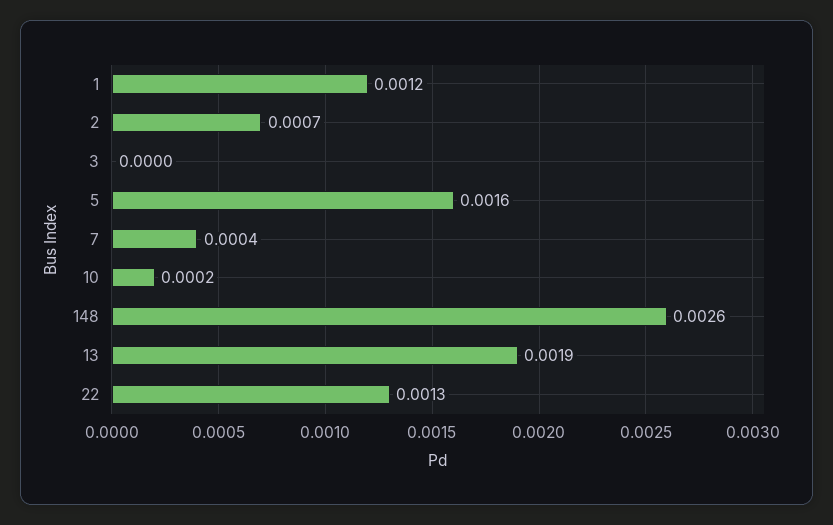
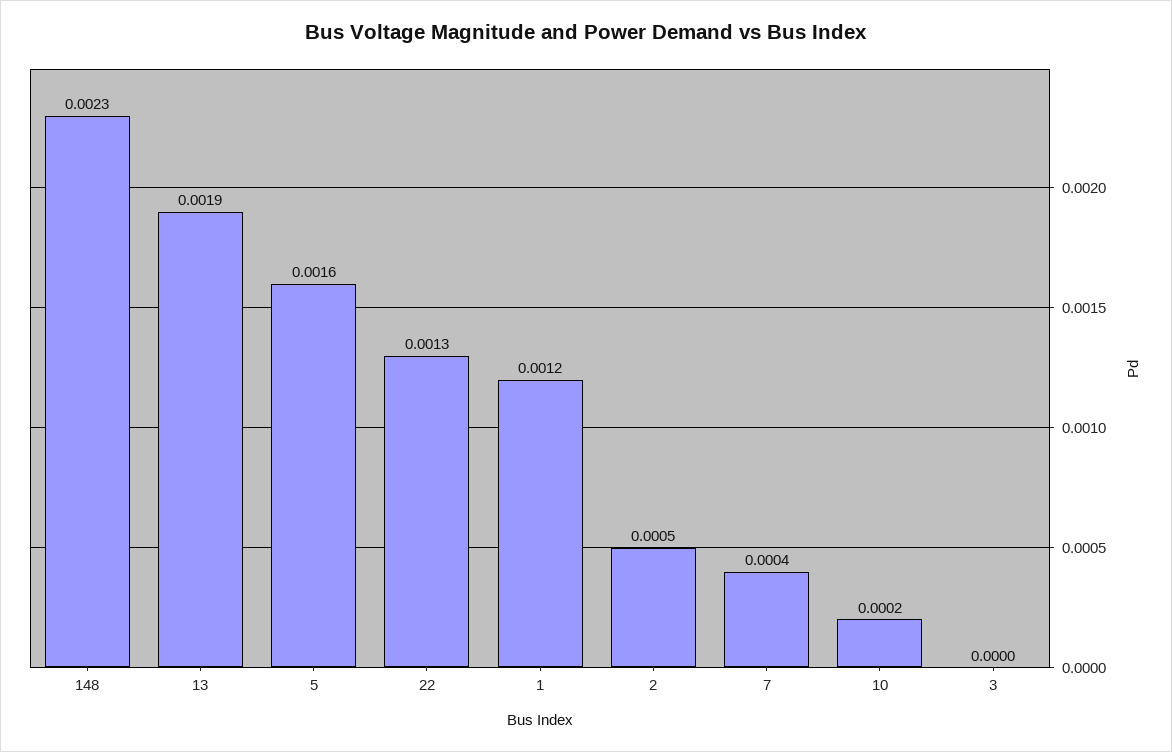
2: 0.0007 -> 0.0005
148: 0.0026 -> 0.0023

